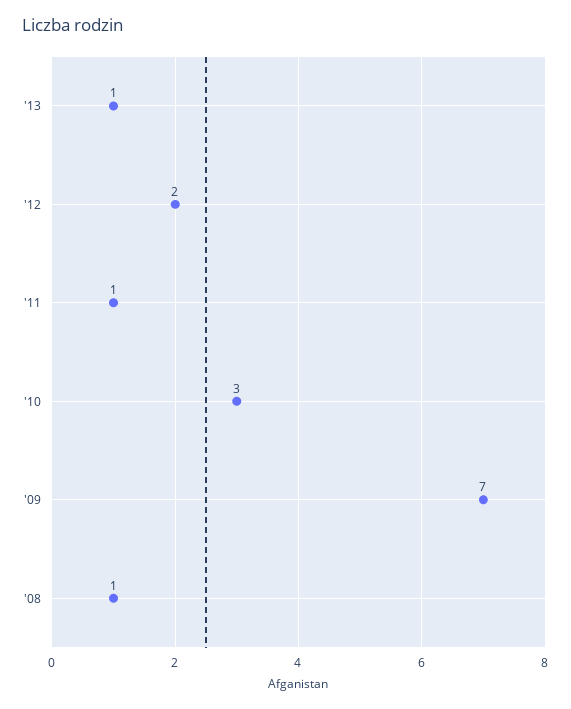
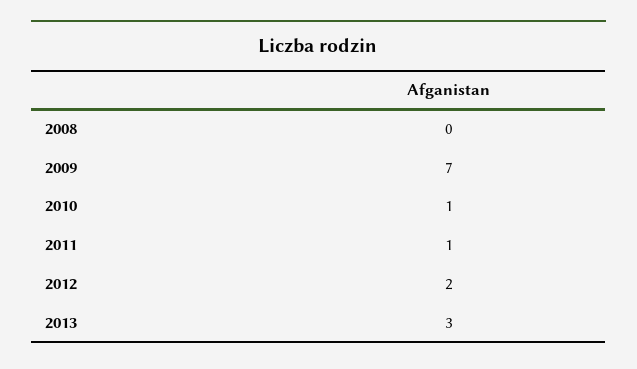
'13: 1 -> 3
'10: 3 -> 1
'08: 1 -> 0

